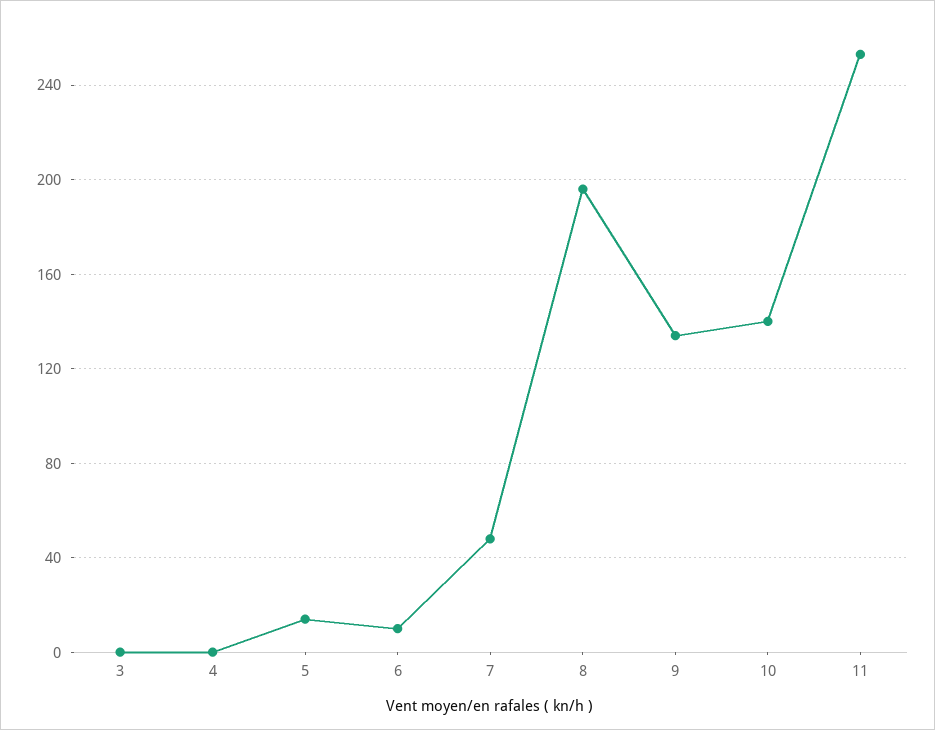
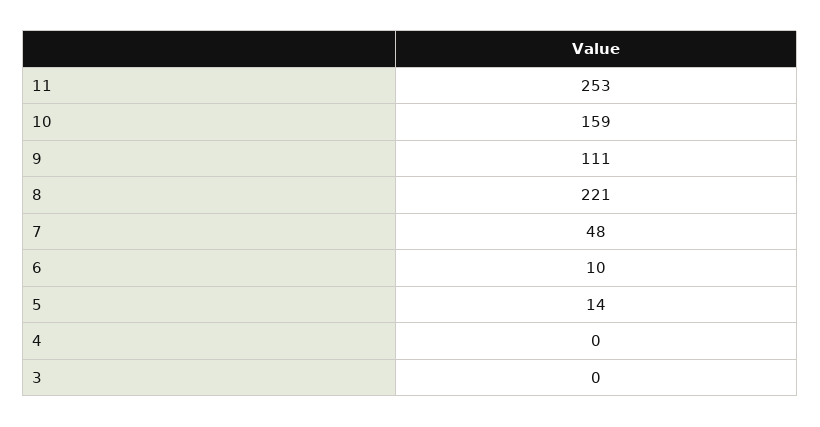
8: 195 -> 221
9: 135 -> 111
10: 140 -> 159

